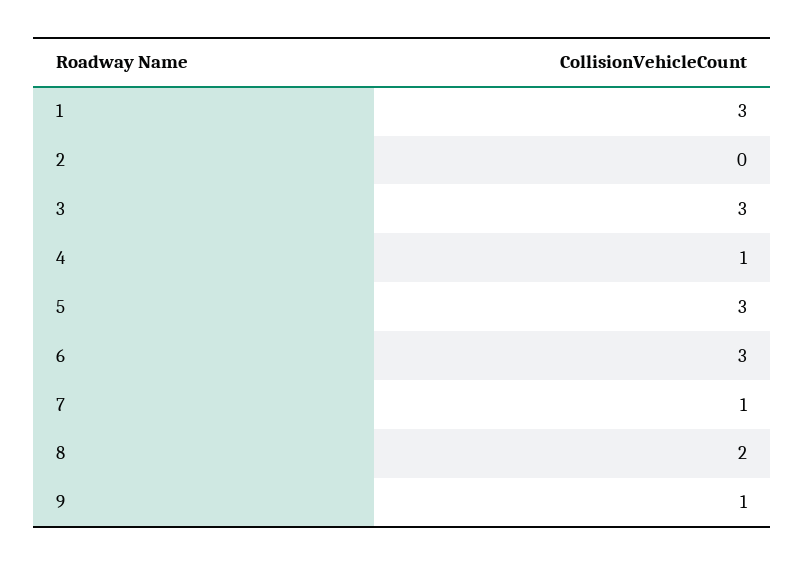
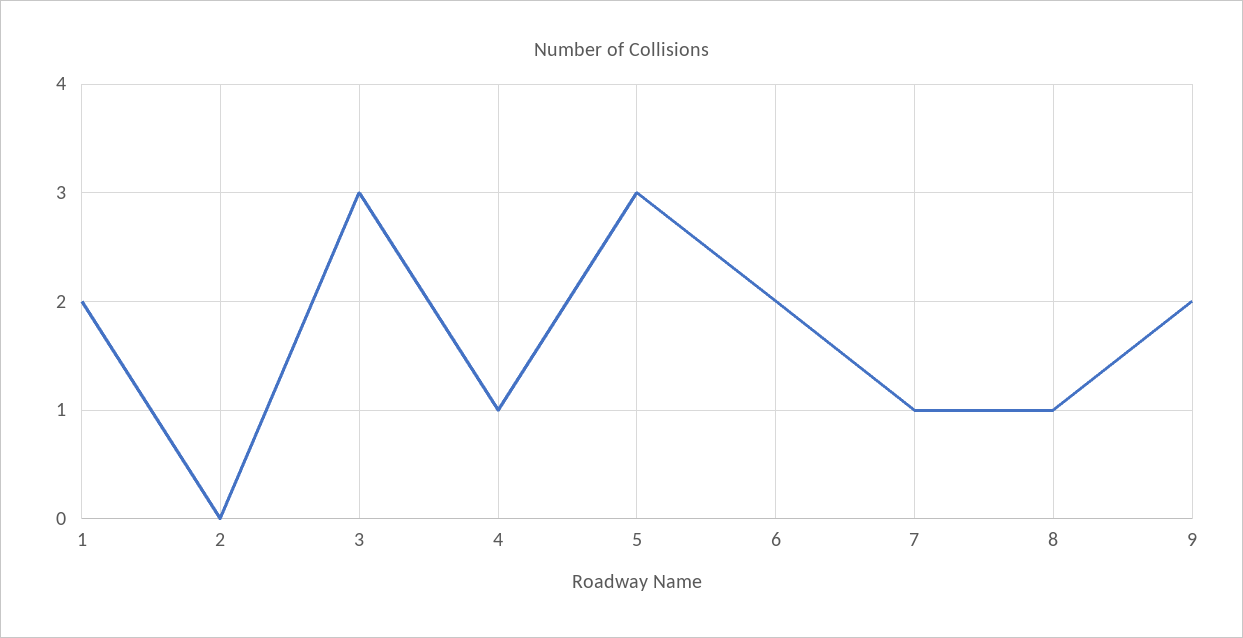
1: 3 -> 2
6: 3 -> 2
8: 2 -> 1
9: 1 -> 2

